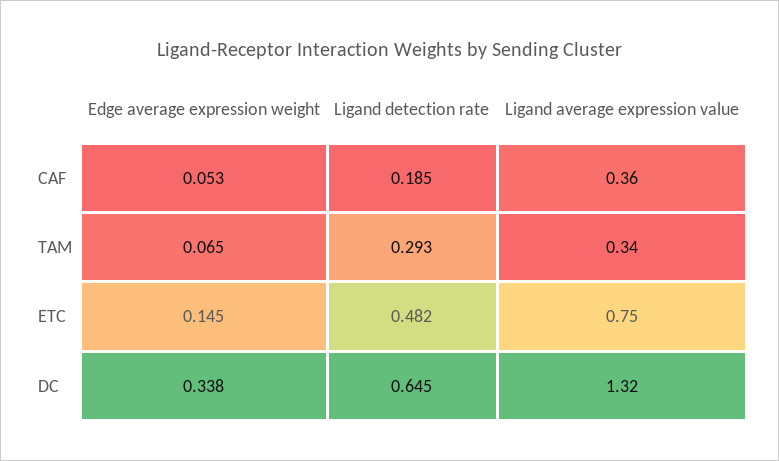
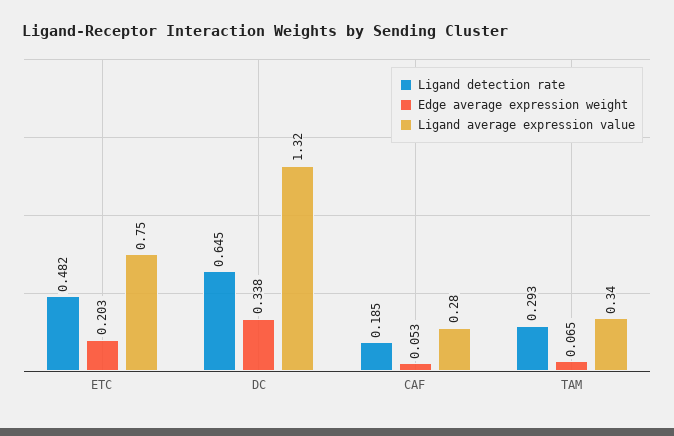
Ligand average expression value, CAF: 0.36 -> 0.28
Edge average expression weight, ETC: 0.145 -> 0.203

